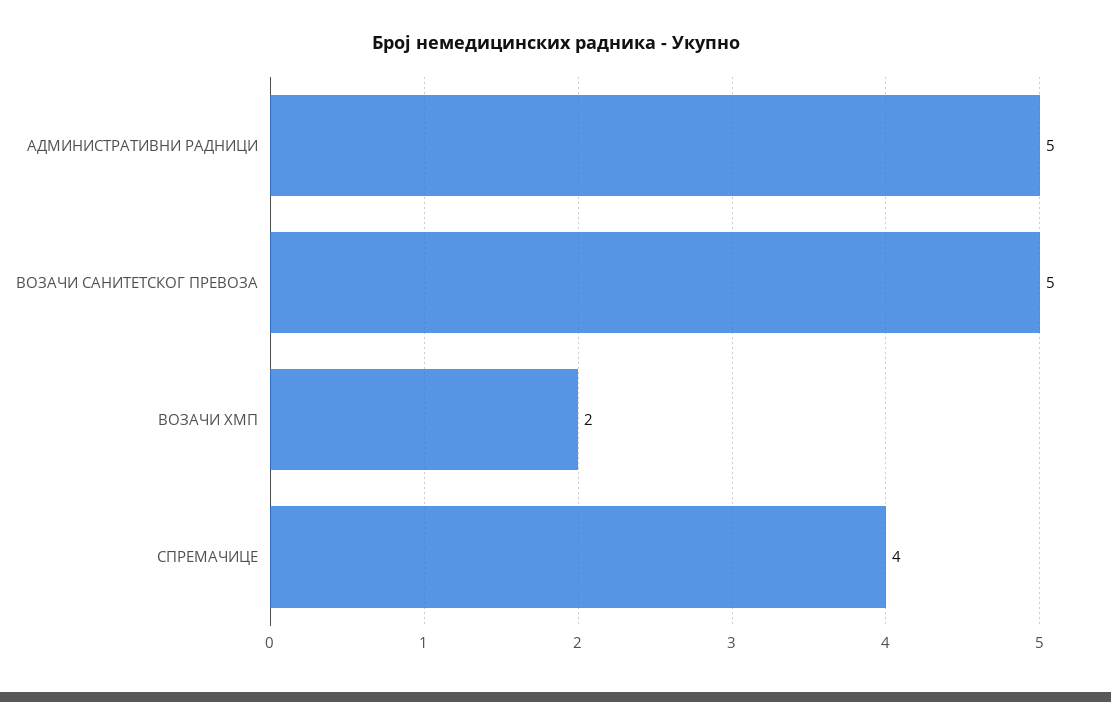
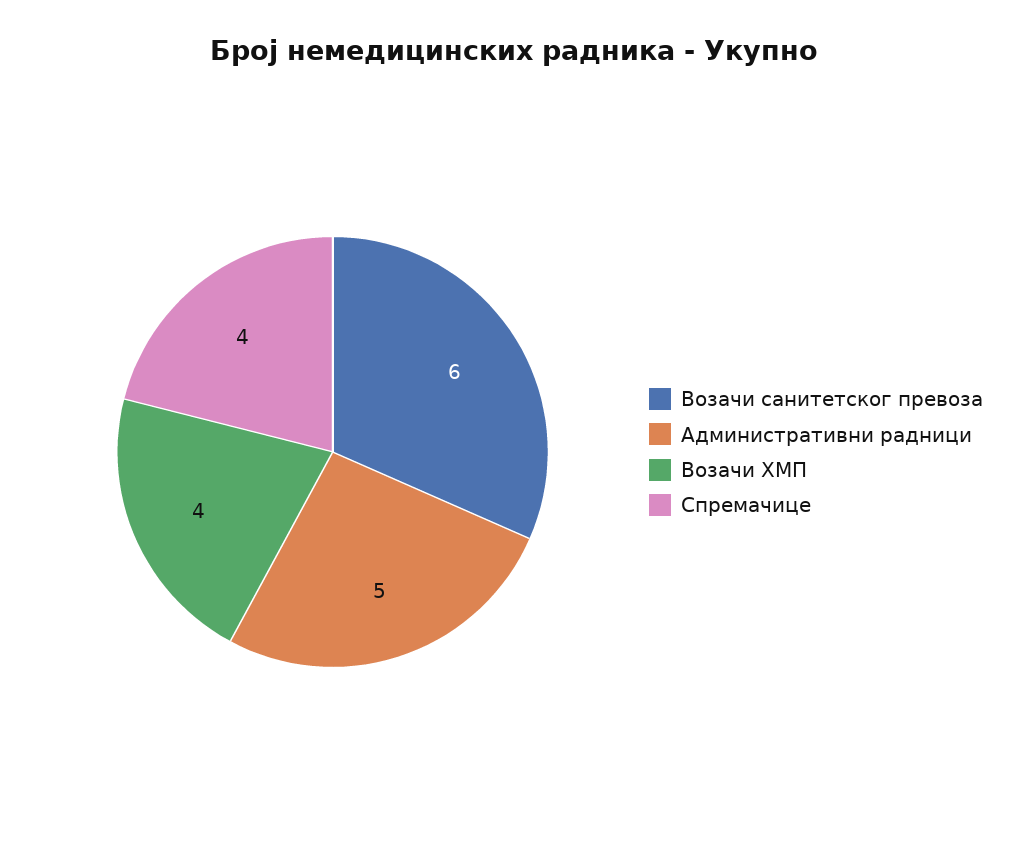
ВОЗАЧИ САНИТЕТСКОГ ПРЕВОЗА: 5 -> 6
ВОЗАЧИ ХМП: 2 -> 4

